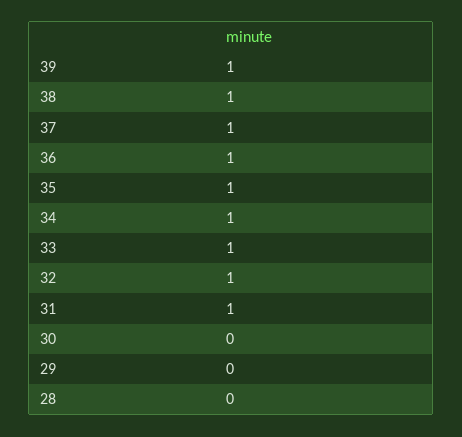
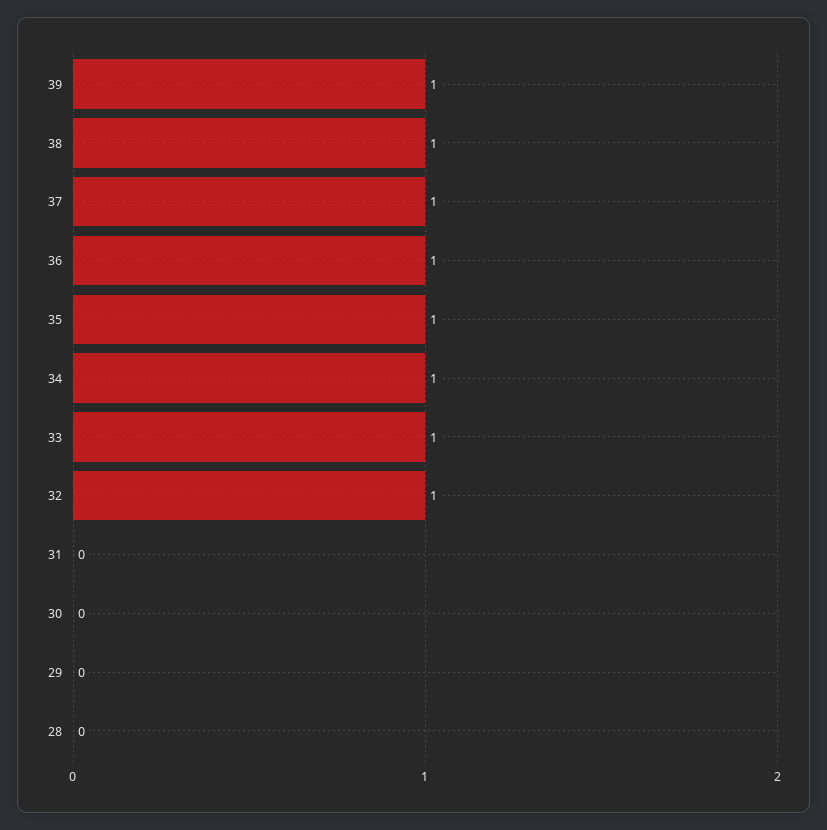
31: 1 -> 0

